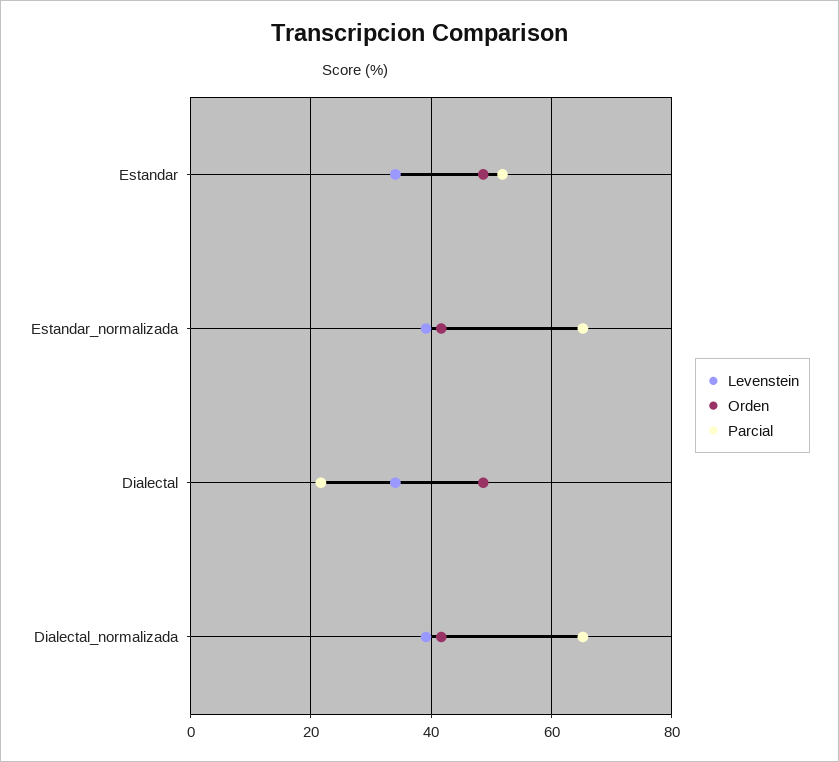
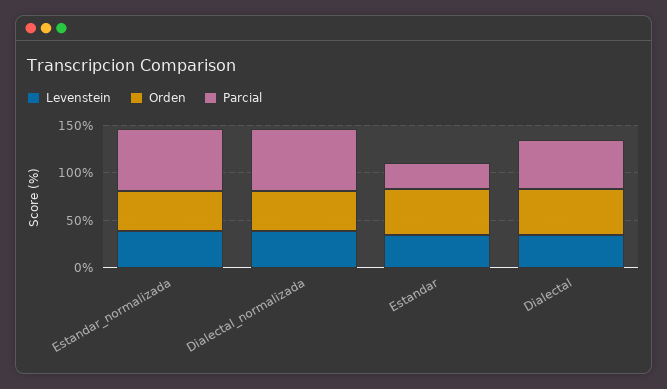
Parcial, Estandar: 52 -> 30
Parcial, Dialectal: 22 -> 50

